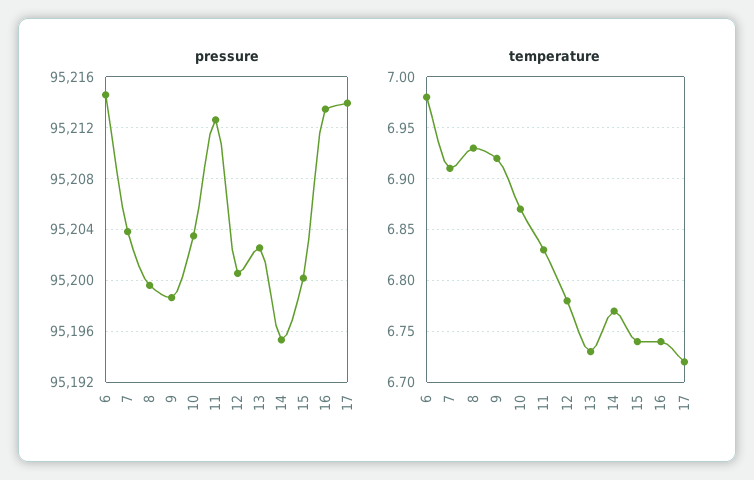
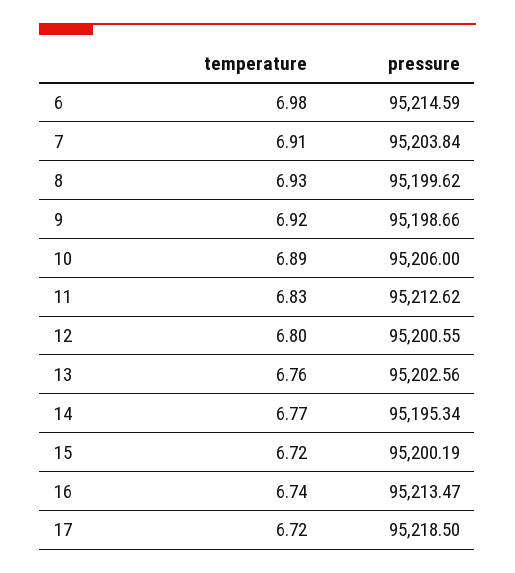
pressure, 10: 95203.5 -> 95206
pressure, 17: 95214 -> 95218.5
temperature, 10: 6.87 -> 6.89
temperature, 12: 6.78 -> 6.8
temperature, 13: 6.73 -> 6.76
temperature, 15: 6.74 -> 6.72

